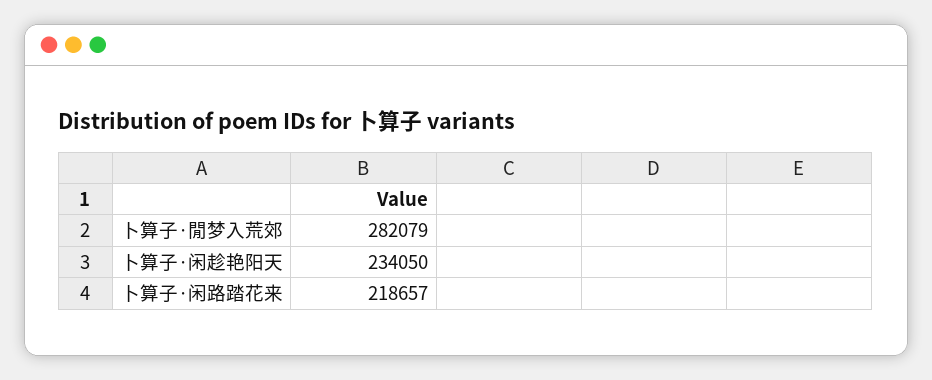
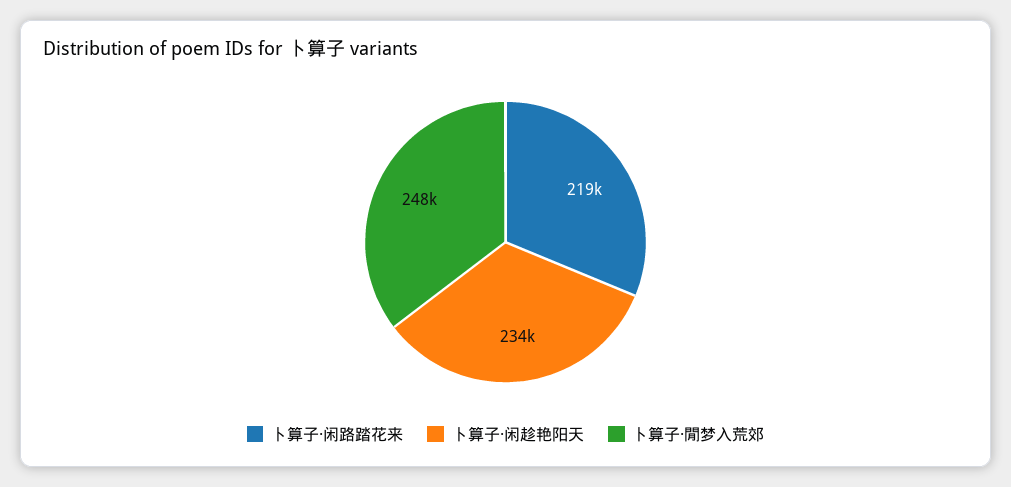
卜算子·閒梦入荒郊: 282079 -> 248000

